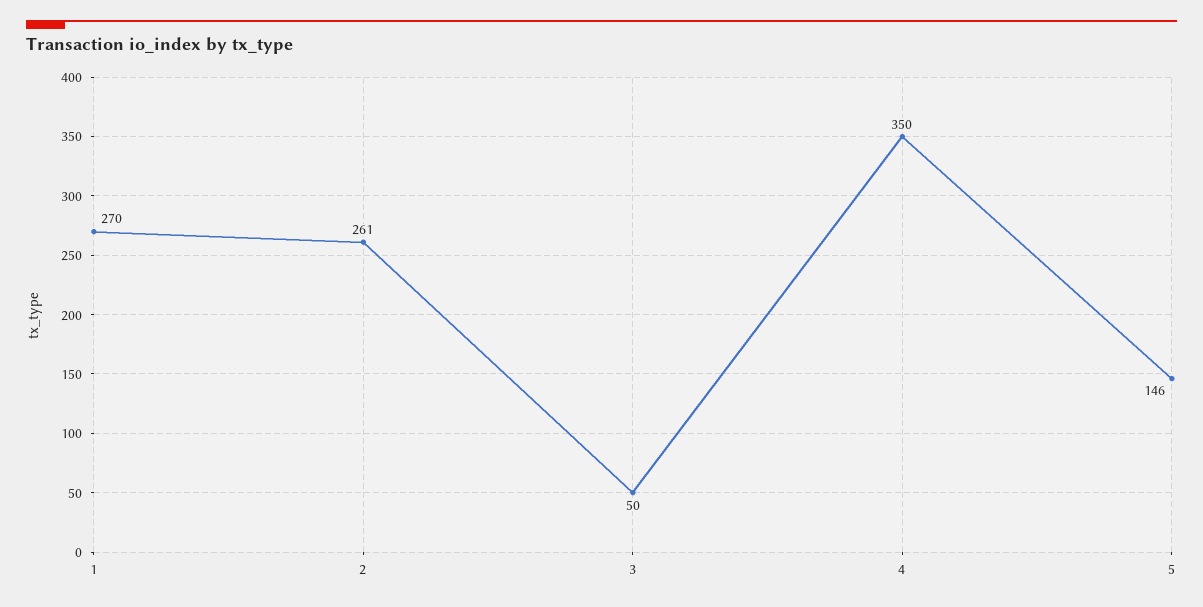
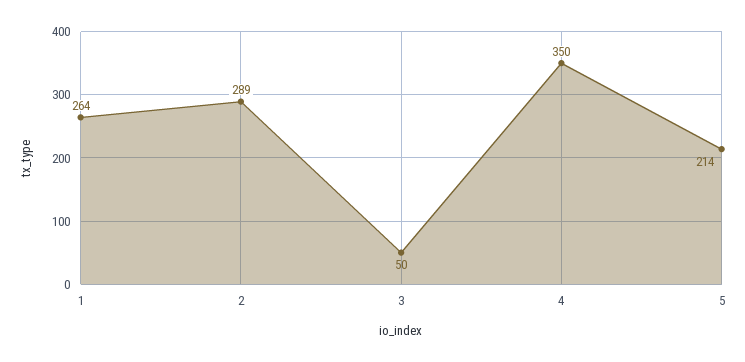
1: 270 -> 264
2: 261 -> 289
5: 146 -> 214

